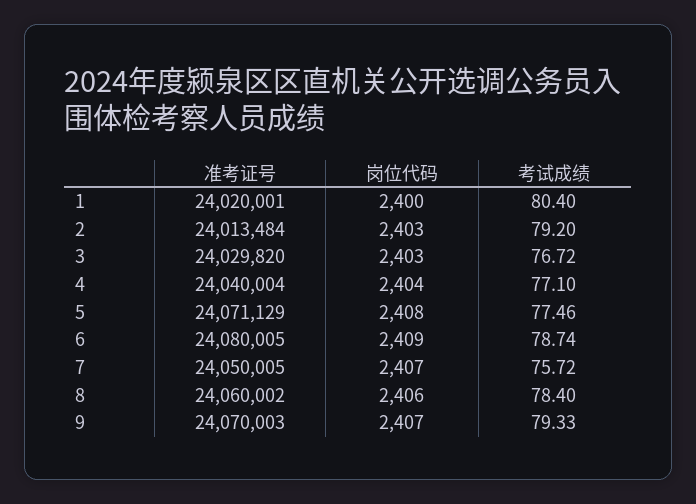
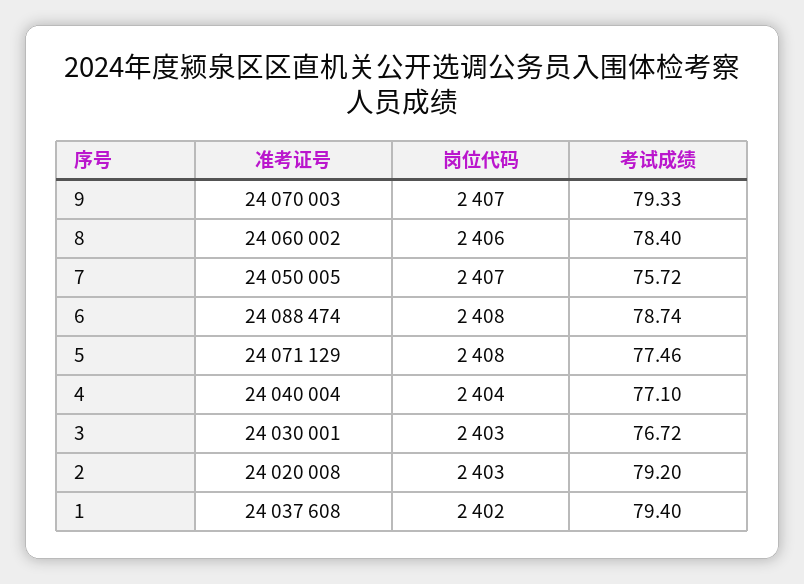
准考证号, 1: 24020001 -> 24037608
岗位代码, 1: 2400 -> 2402
考试成绩, 1: 80.4 -> 79.4
准考证号, 2: 24013484 -> 24020008
准考证号, 3: 24029820 -> 24030001
准考证号, 6: 24080005 -> 24088474
岗位代码, 6: 2409 -> 2408

